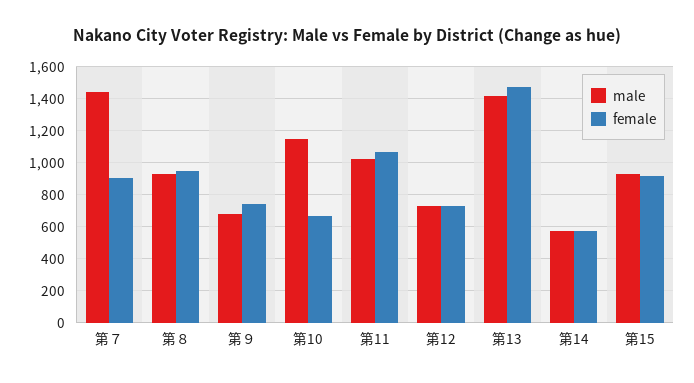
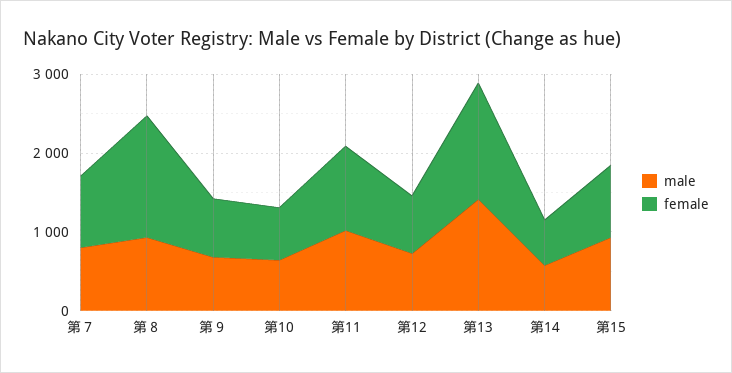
male, 第７: 1450 -> 800
female, 第８: 950 -> 1600
male, 第10: 1150 -> 600

